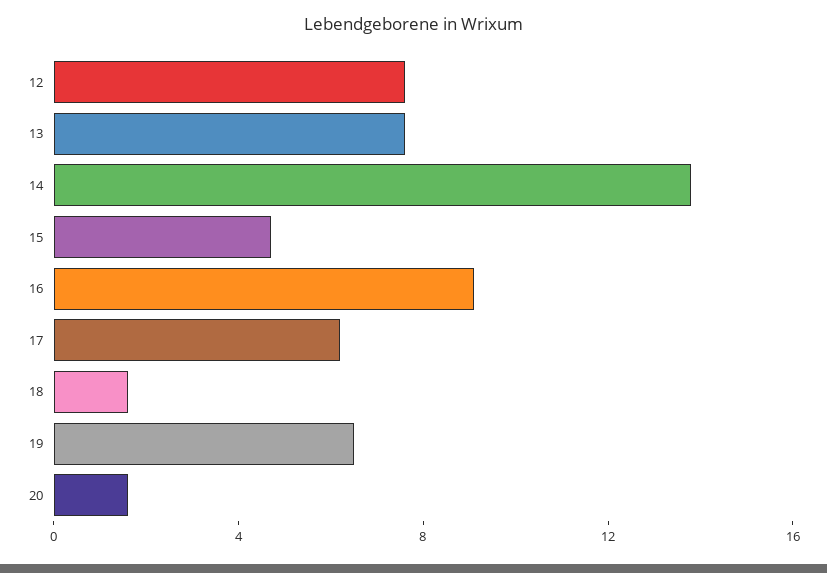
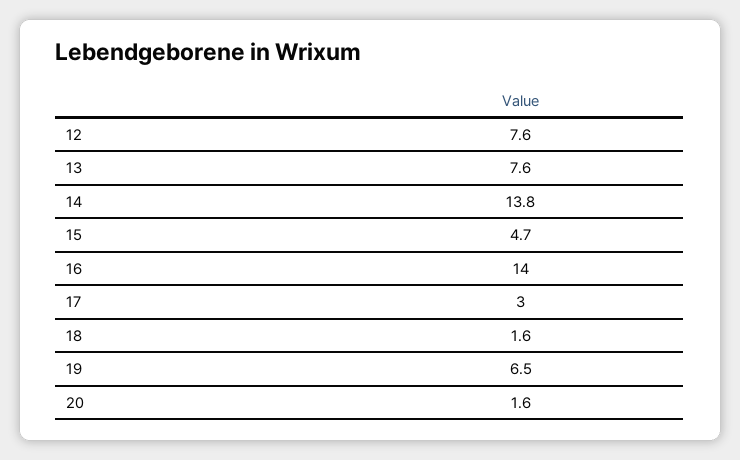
16: 9 -> 14
17: 6 -> 3

